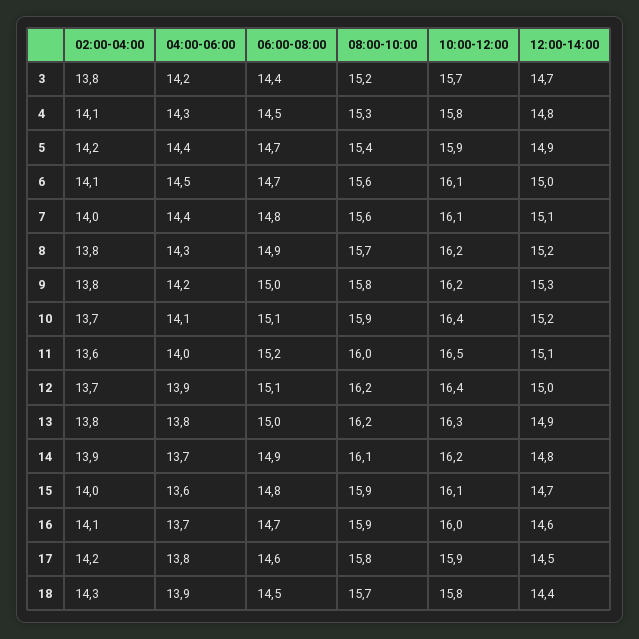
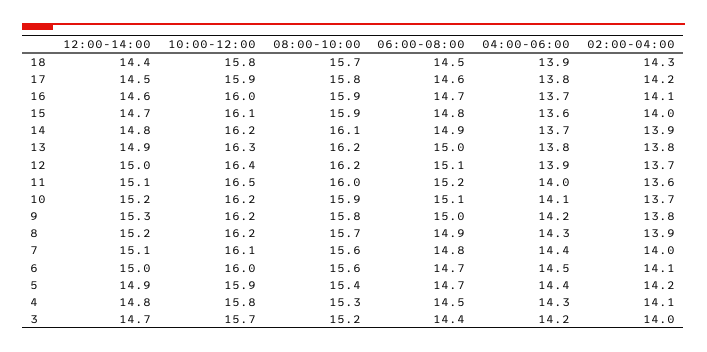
02:00-04:00, 3: 13.8 -> 14
10:00-12:00, 6: 16.1 -> 16
02:00-04:00, 8: 13.8 -> 13.9
10:00-12:00, 10: 16.4 -> 16.2

